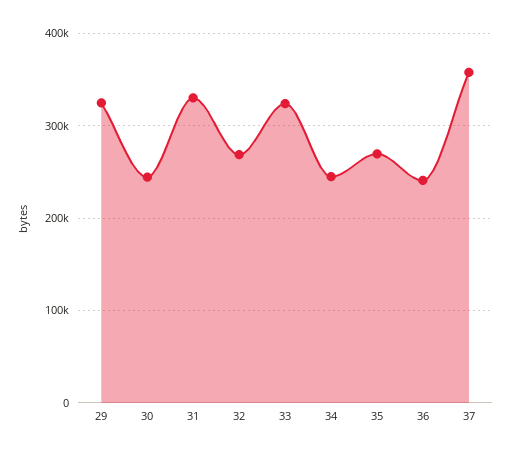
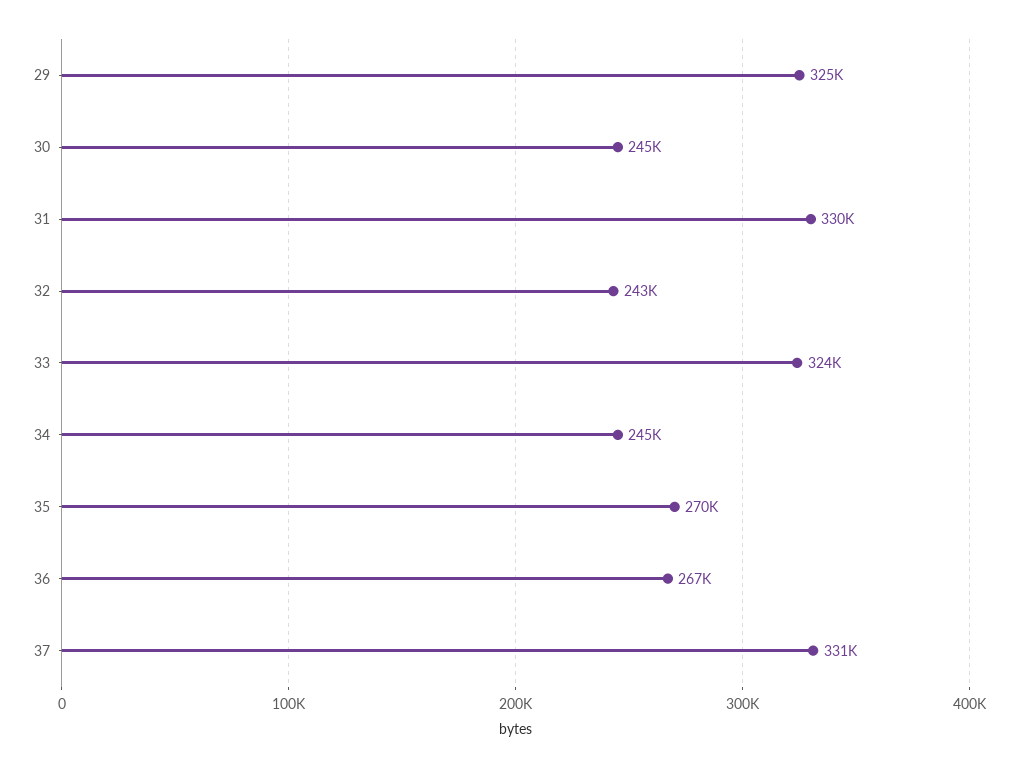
32: 270000 -> 243000
36: 240000 -> 267000
37: 360000 -> 331000

